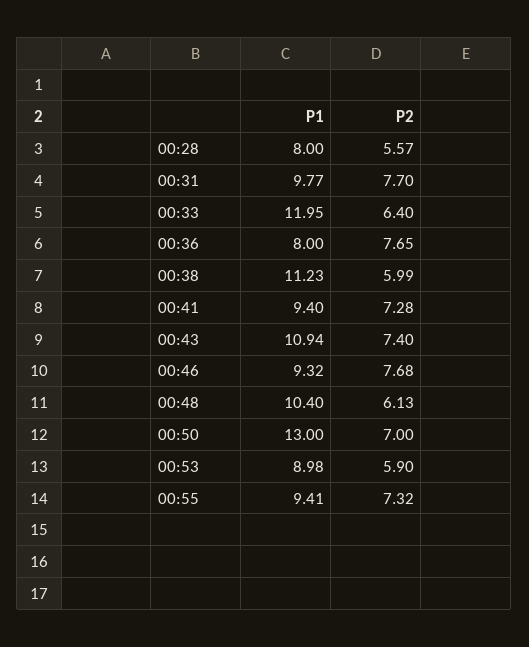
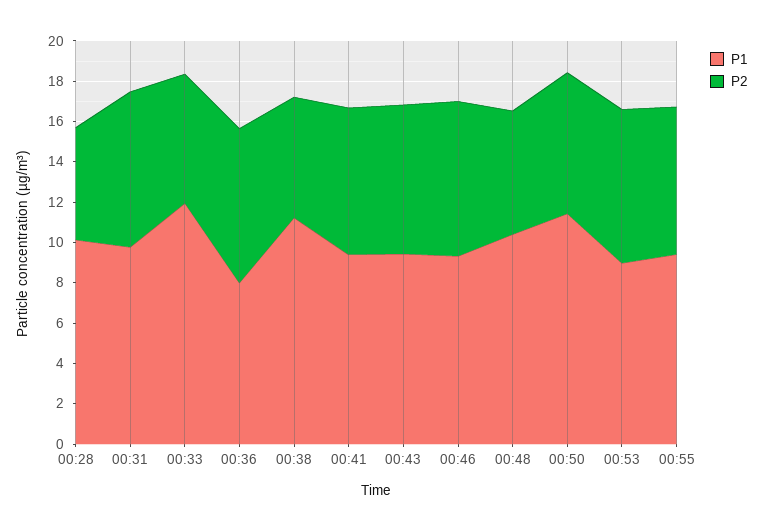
P1, 00:28: 8 -> 10
P1, 00:43: 10.94 -> 9.5
P1, 00:50: 13 -> 11.5
P2, 00:53: 5.9 -> 7.5

